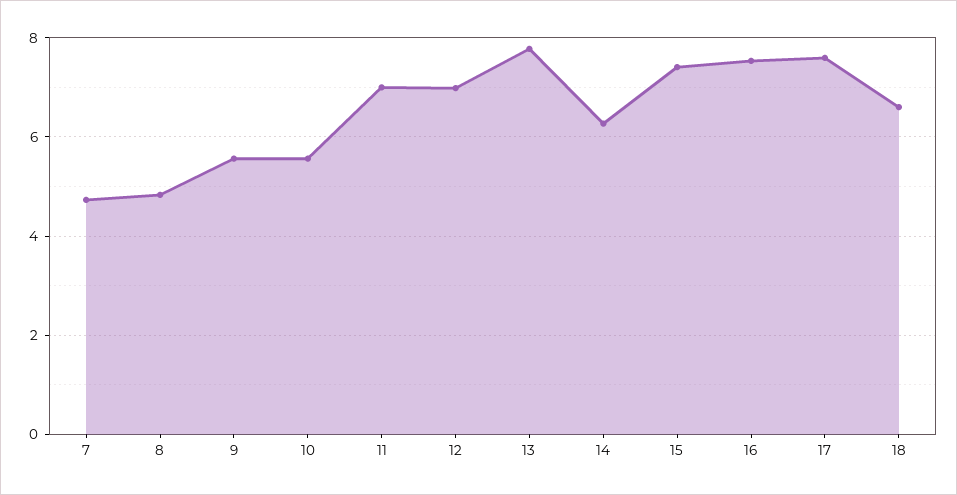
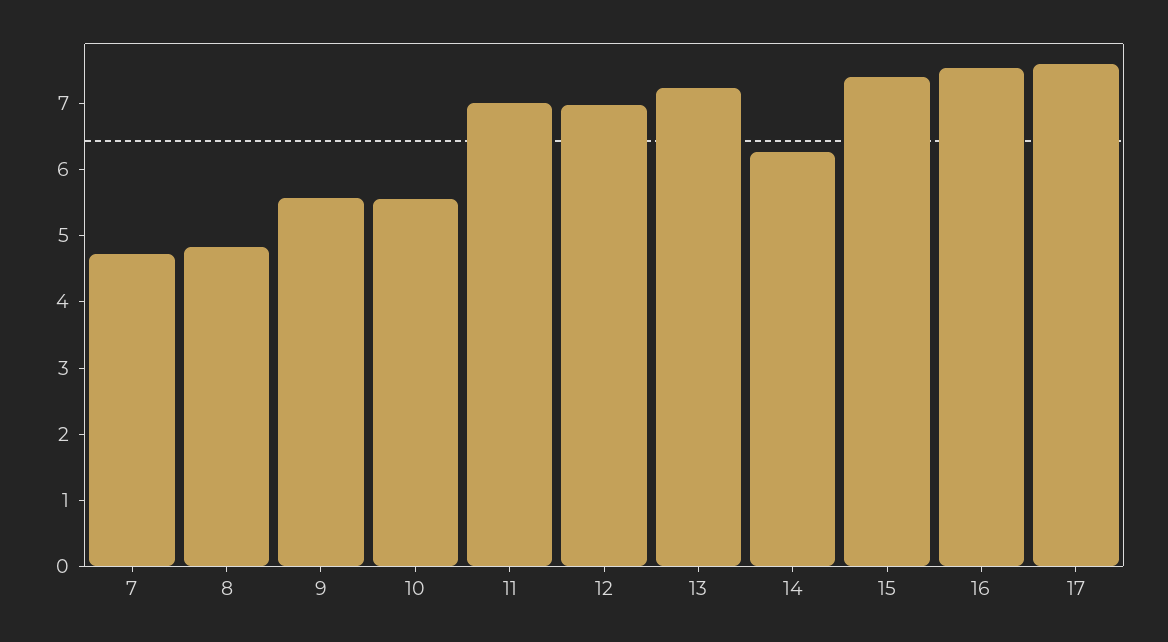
13: 7.8 -> 7.2
18: 6.6 -> none

